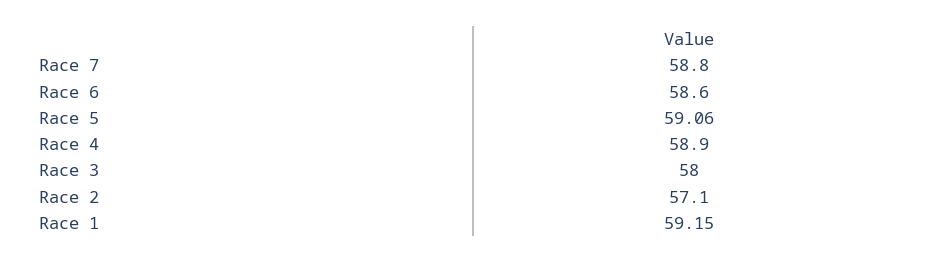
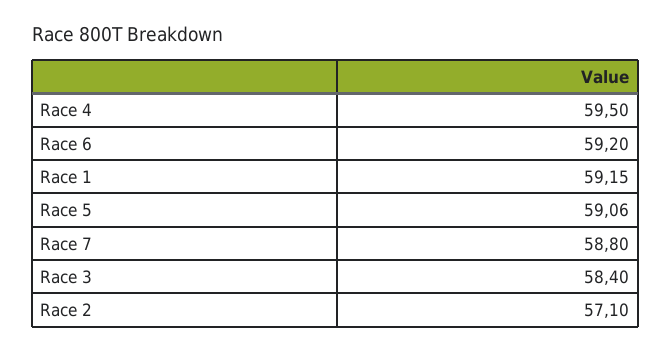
Race 6: 58.6 -> 59.2
Race 4: 58.9 -> 59.5
Race 3: 58 -> 58.4

